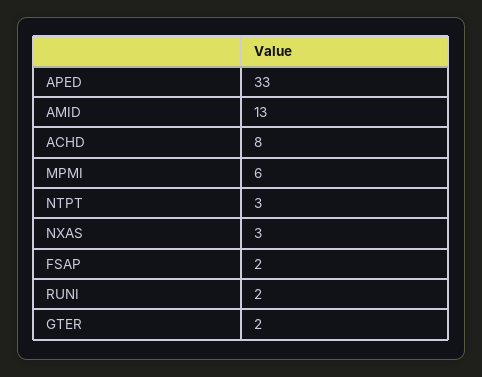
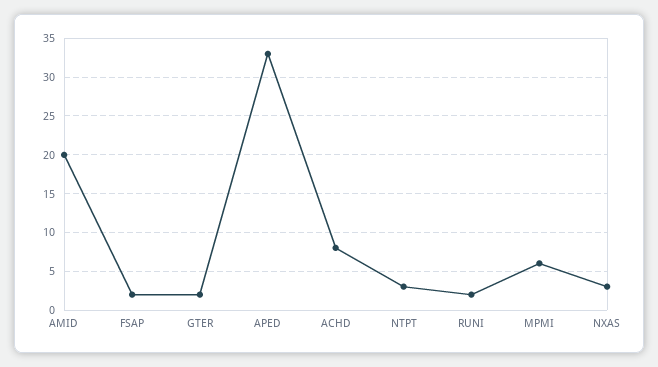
AMID: 13 -> 20

